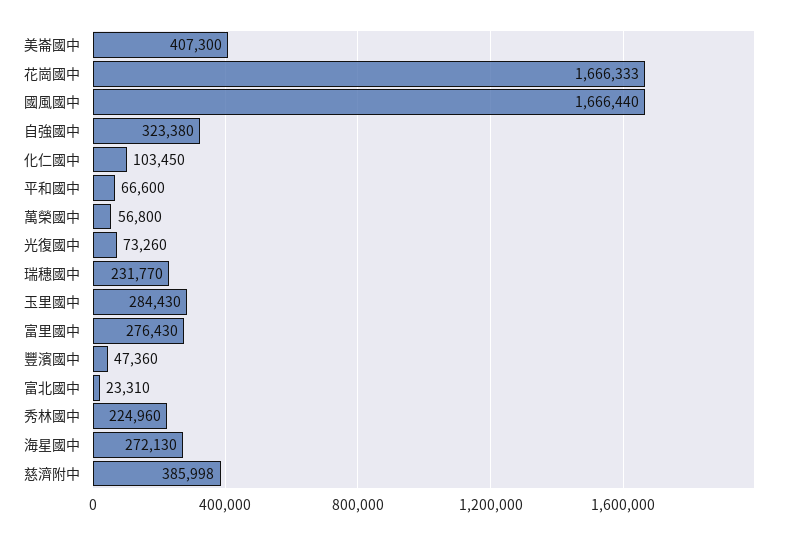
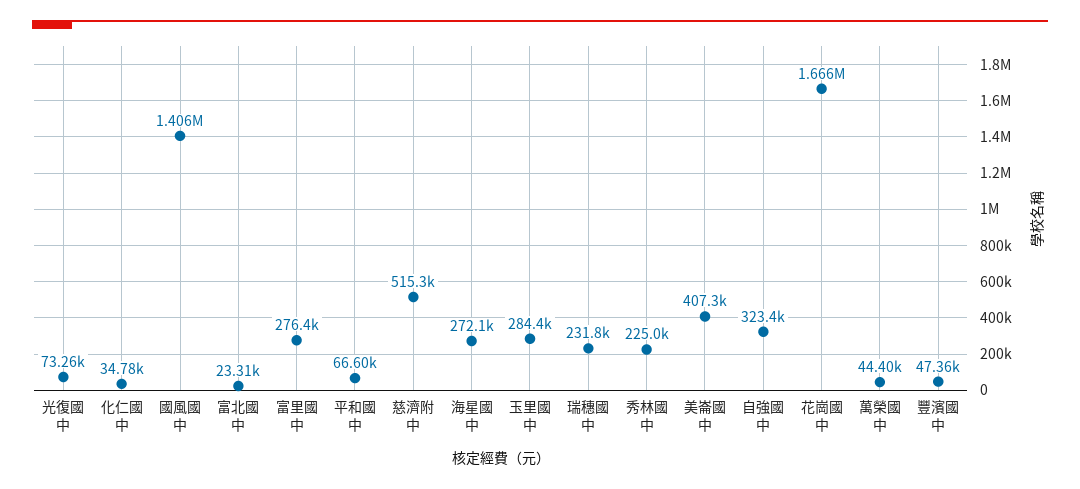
國風國中: 1666440 -> 1406000
化仁國中: 103450 -> 34780
萬榮國中: 56800 -> 44400
慈濟附中: 385998 -> 515300

